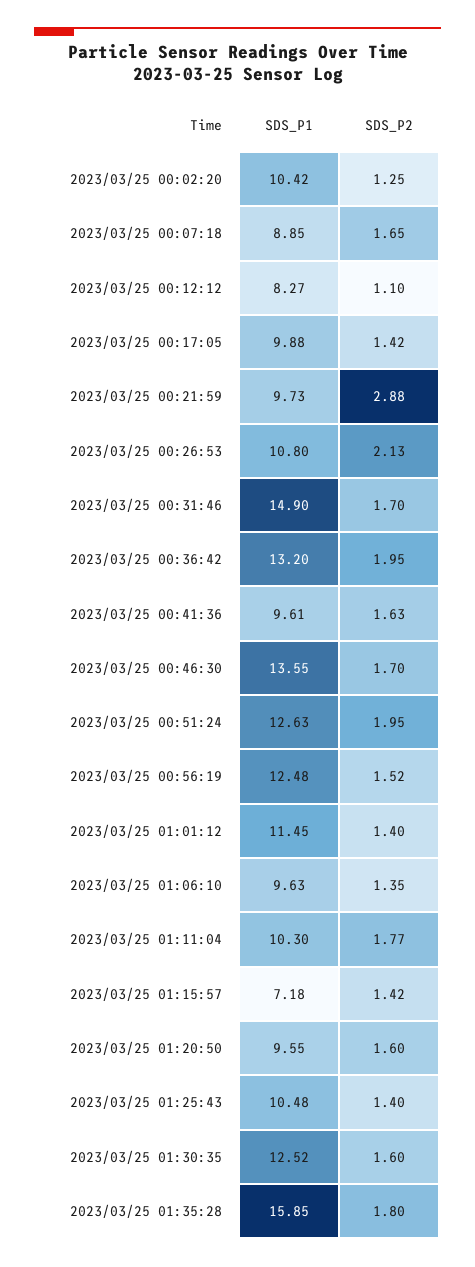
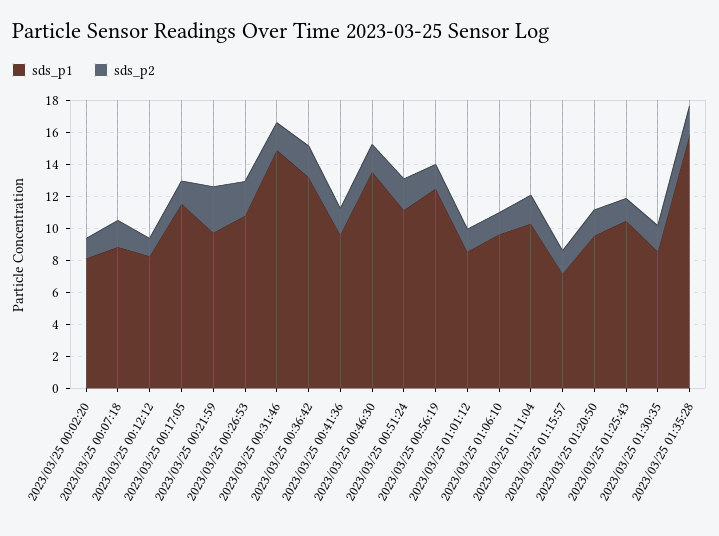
SDS_P1, 2023/03/25 00:02:20: 10.42 -> 8
SDS_P1, 2023/03/25 00:17:05: 9.88 -> 11.5
SDS_P1, 2023/03/25 00:51:24: 12.63 -> 11
SDS_P1, 2023/03/25 01:01:12: 11.45 -> 8.5
SDS_P1, 2023/03/25 01:30:35: 12.52 -> 8.5

